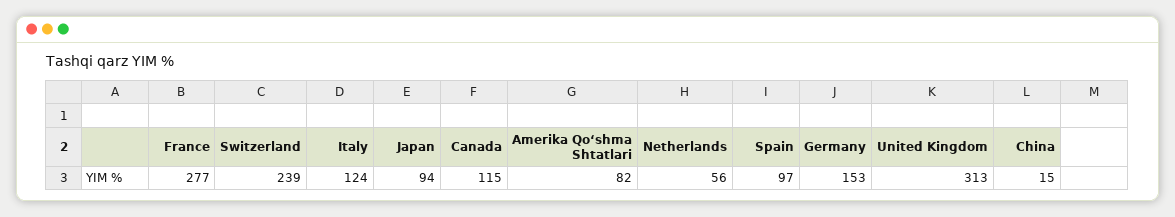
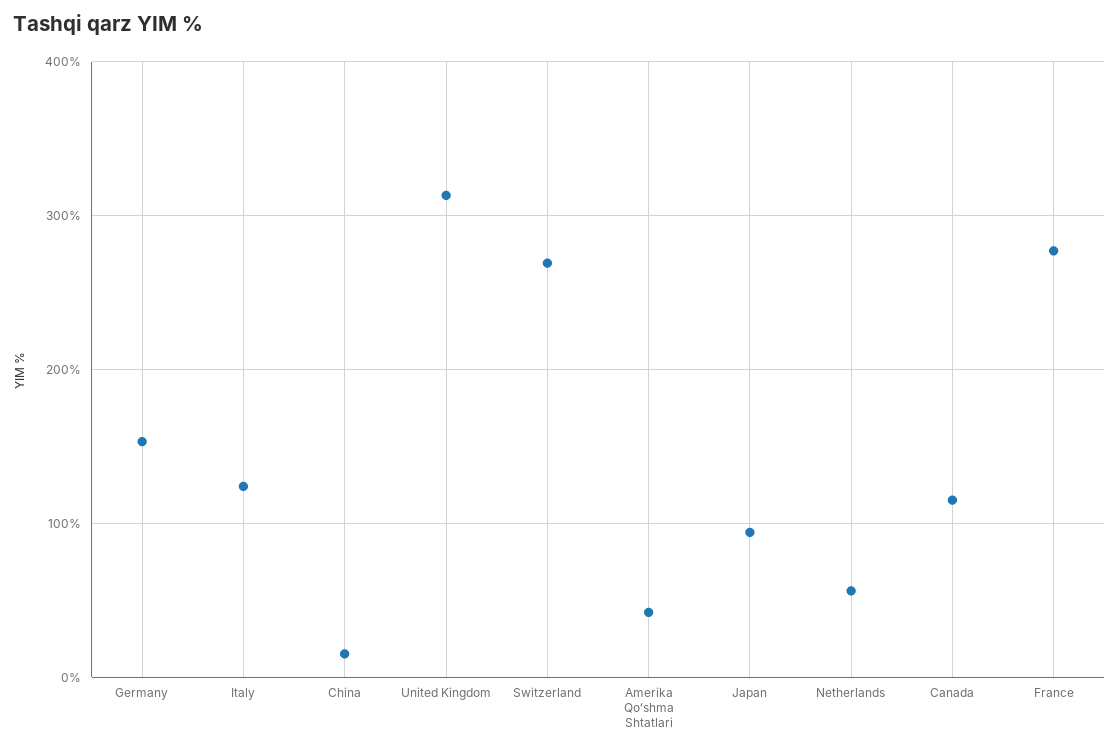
Switzerland: 239 -> 270
Amerika Qoʻshma Shtatlari: 82 -> 40
Spain: 97 -> none

